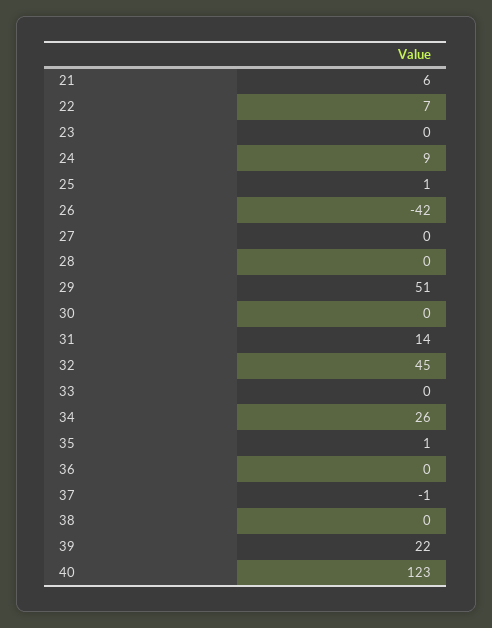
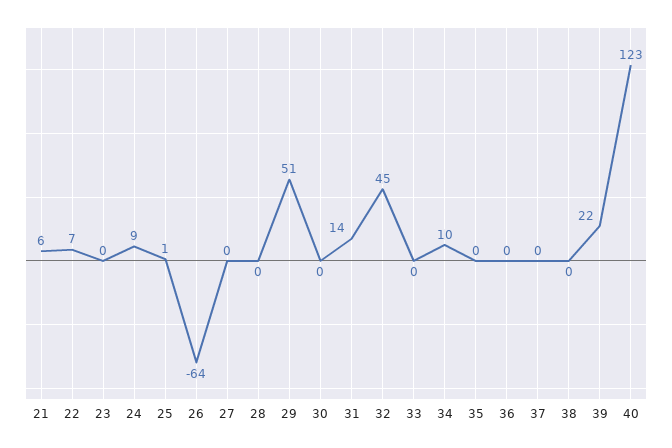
26: -42 -> -64
34: 26 -> 10
35: 1 -> 0
37: -1 -> 0

